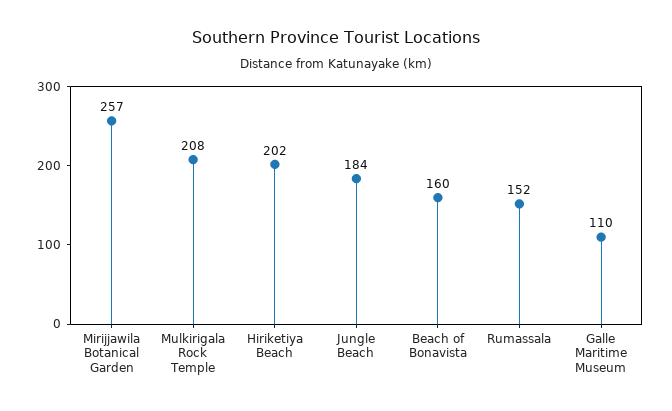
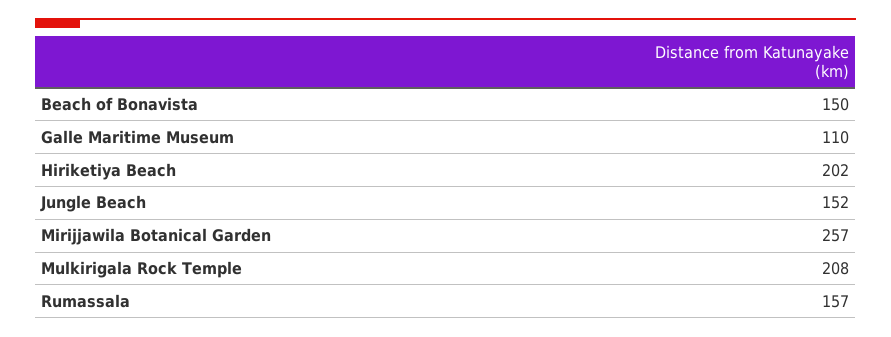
Jungle Beach: 184 -> 152
Beach of Bonavista: 160 -> 150
Rumassala: 152 -> 157

